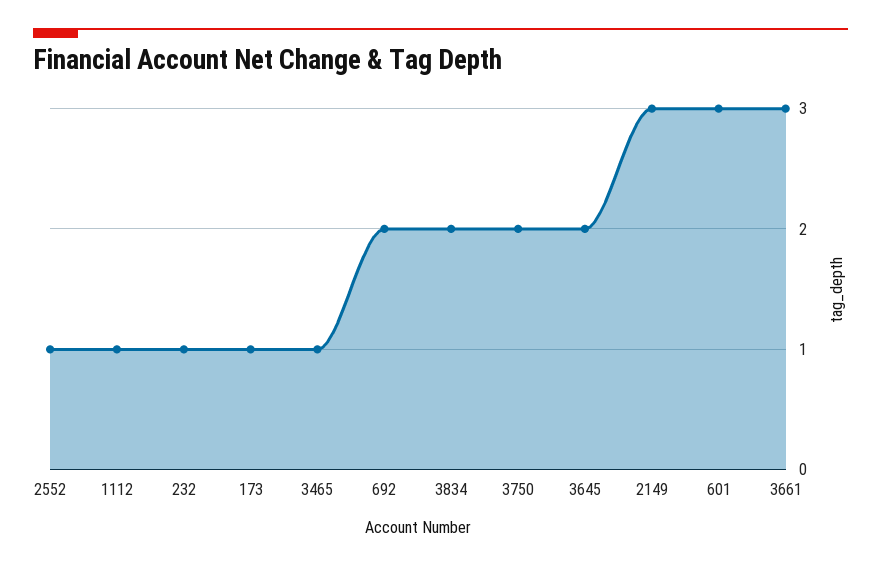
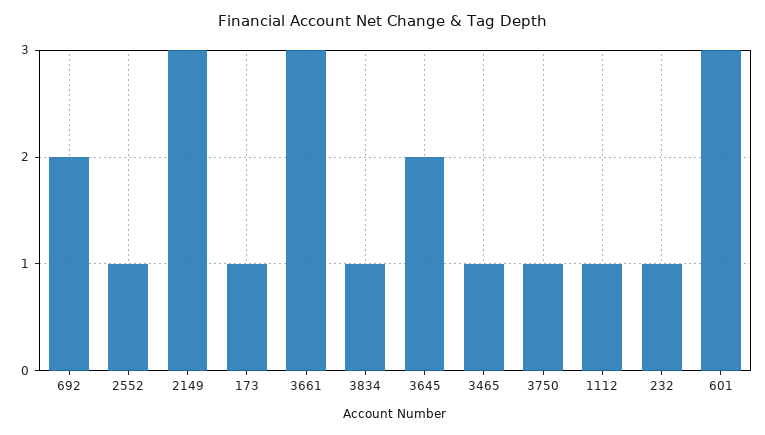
3834: 2 -> 1
3750: 2 -> 1

